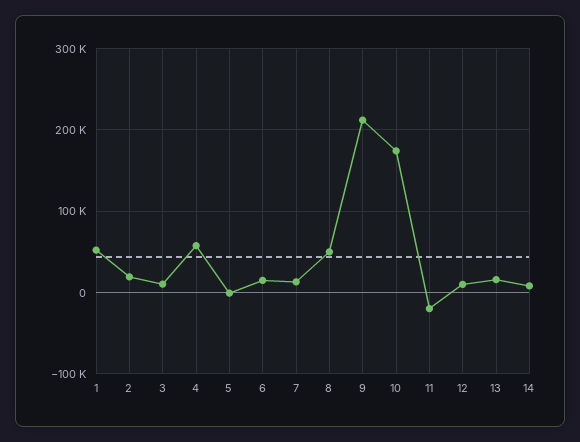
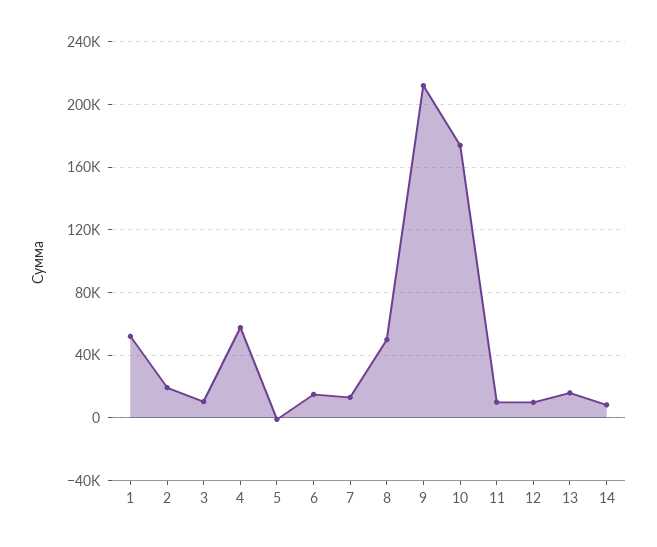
11: -20000 -> 10000

